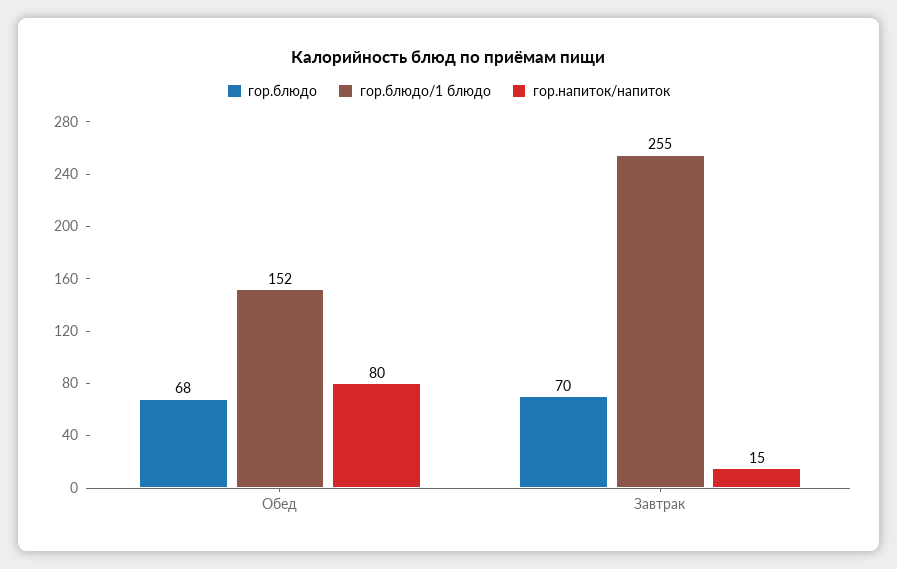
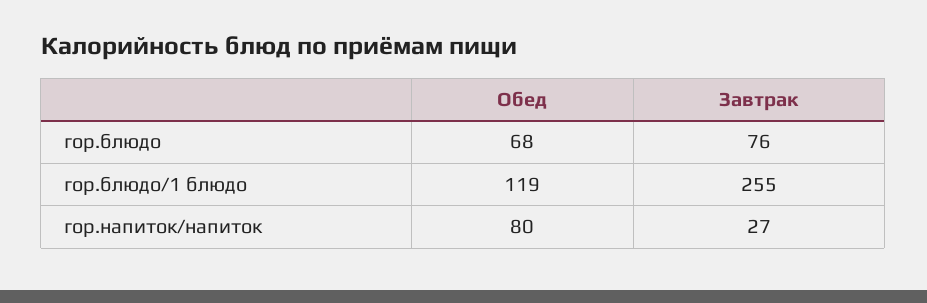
гор.блюдо/1 блюдо, Обед: 152 -> 119
гор.блюдо, Завтрак: 70 -> 76
гор.напиток/напиток, Завтрак: 15 -> 27

